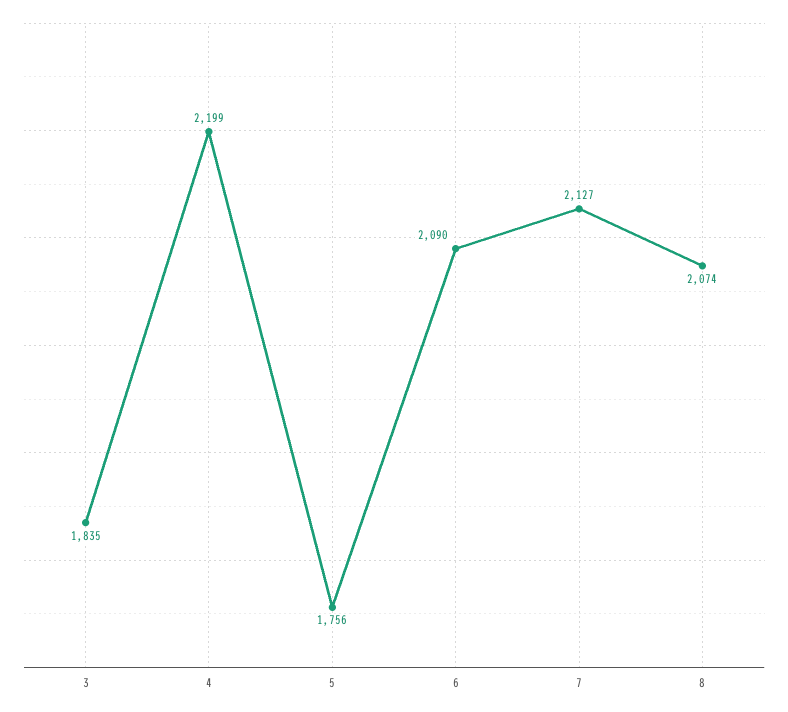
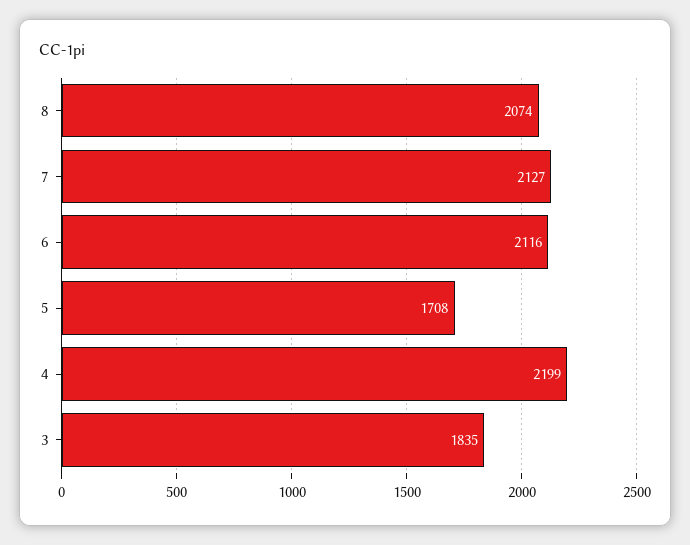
5: 1756 -> 1708
6: 2090 -> 2116

